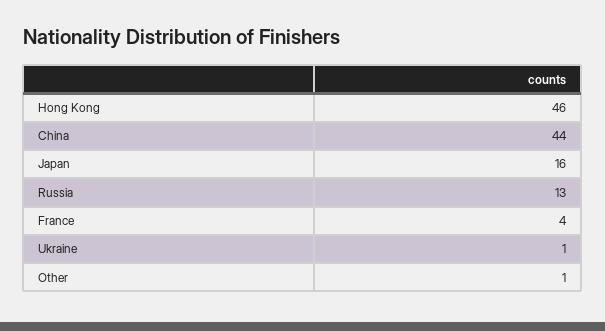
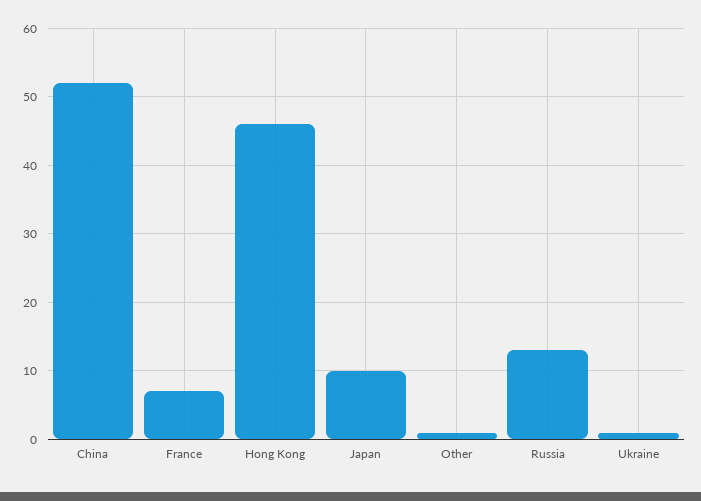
China: 44 -> 52
Japan: 16 -> 10
France: 4 -> 7

